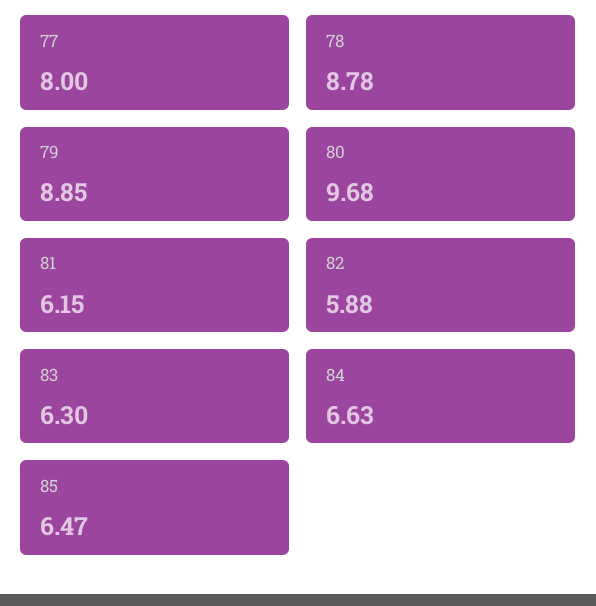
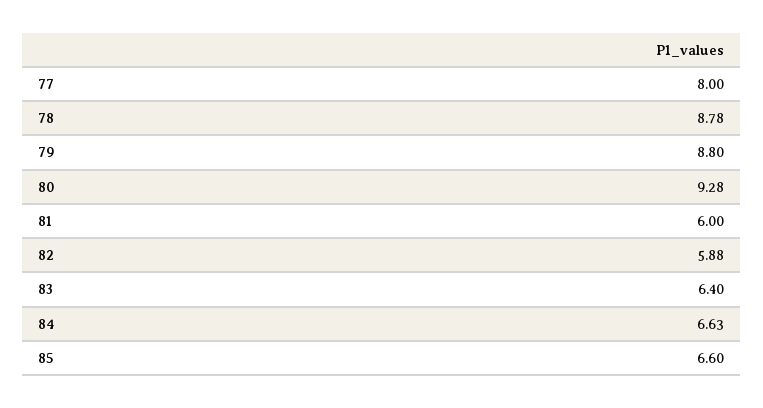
79: 8.85 -> 8.8
80: 9.68 -> 9.28
81: 6.15 -> 6
83: 6.3 -> 6.4
85: 6.47 -> 6.6

